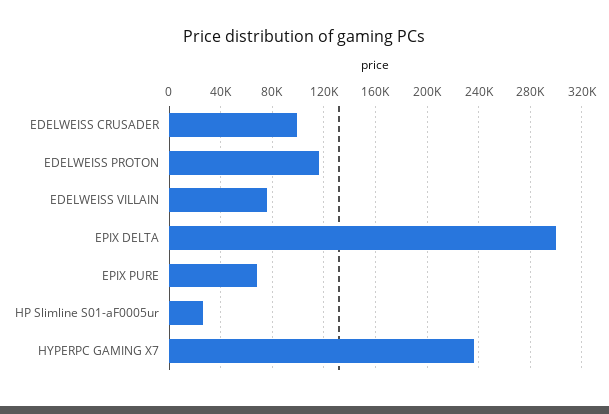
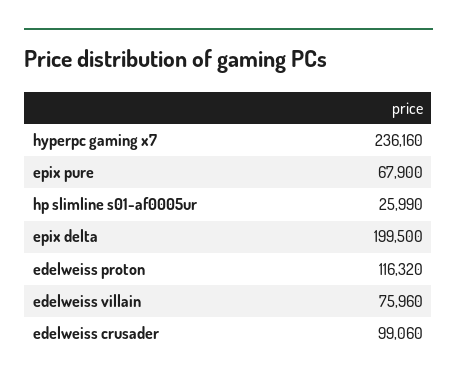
EPIX DELTA: 300000 -> 199500

